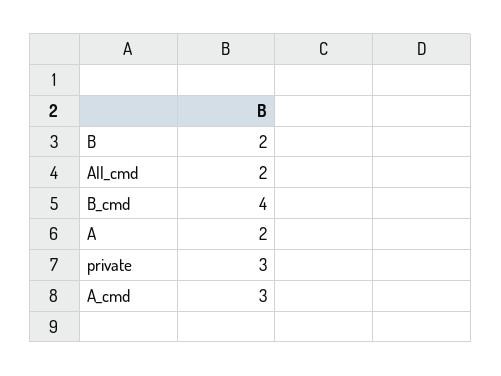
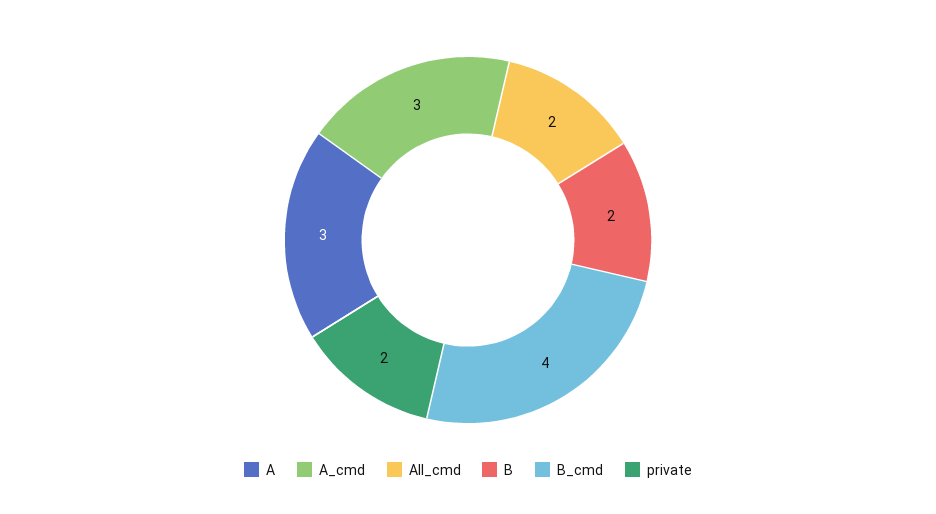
A: 2 -> 3
private: 3 -> 2

